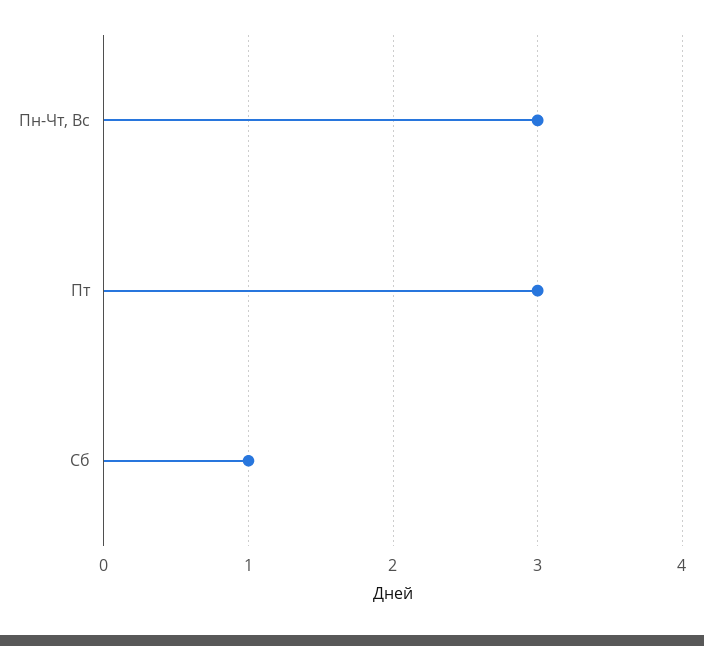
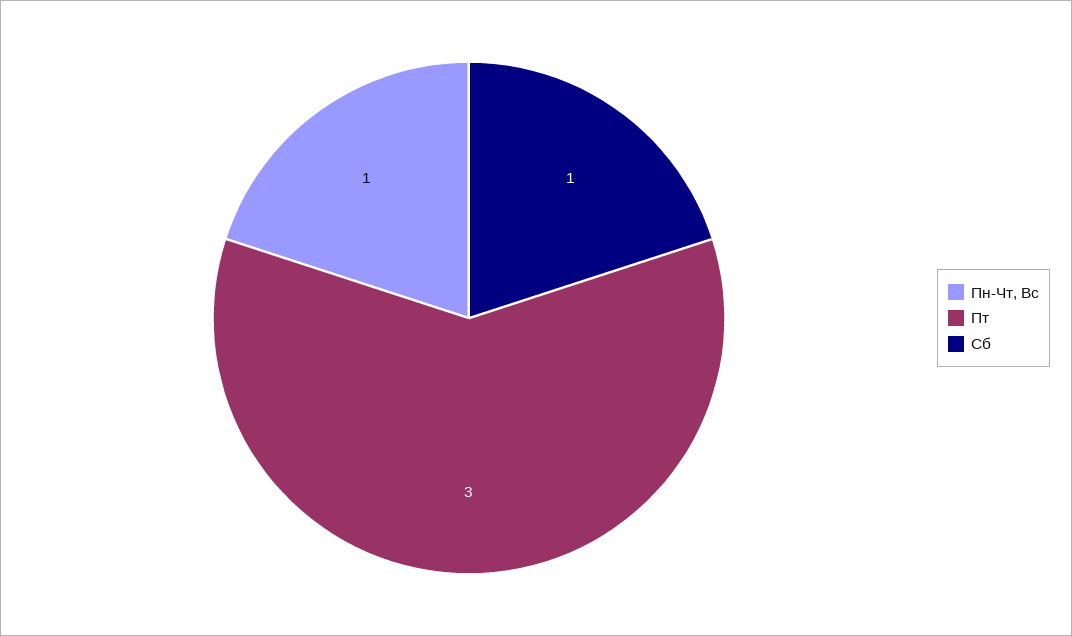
Пн-Чт, Вс: 3 -> 1

